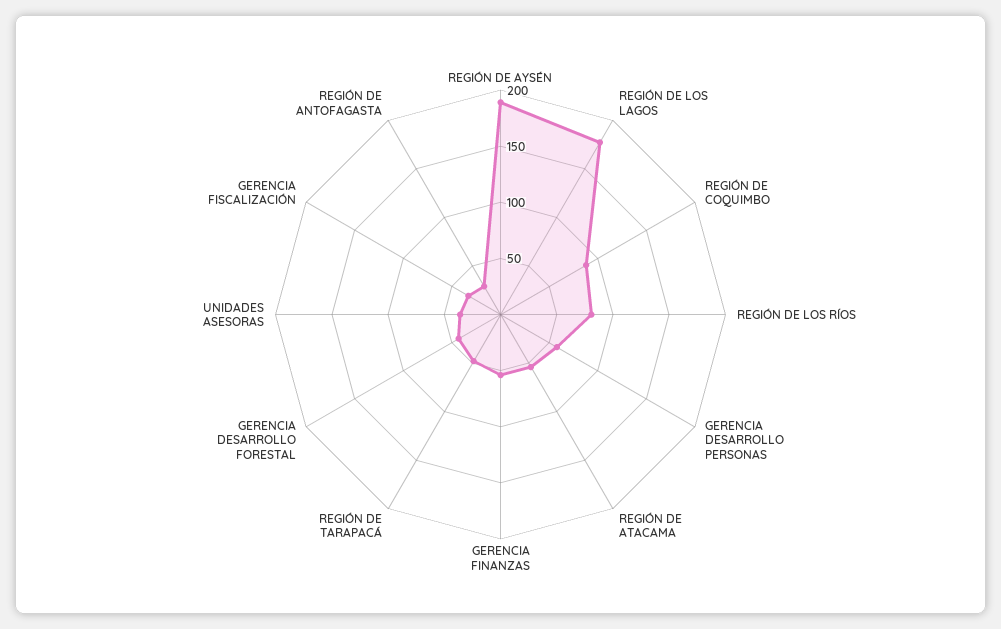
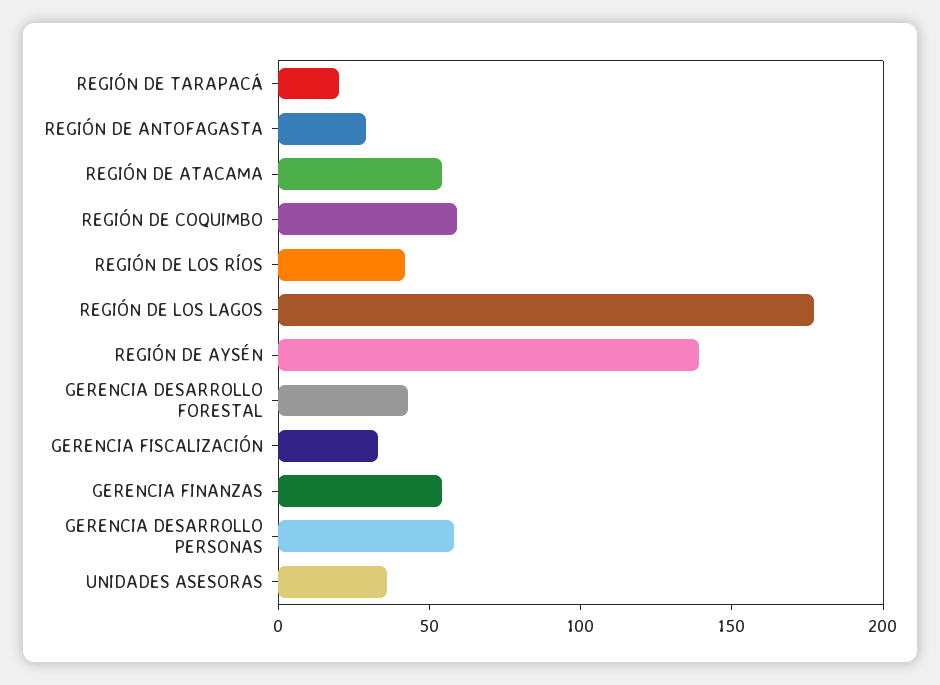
REGIÓN DE AYSÉN: 190 -> 140
REGIÓN DE COQUIMBO: 90 -> 60
REGIÓN DE LOS RÍOS: 80 -> 40
REGIÓN DE TARAPACÁ: 50 -> 20

